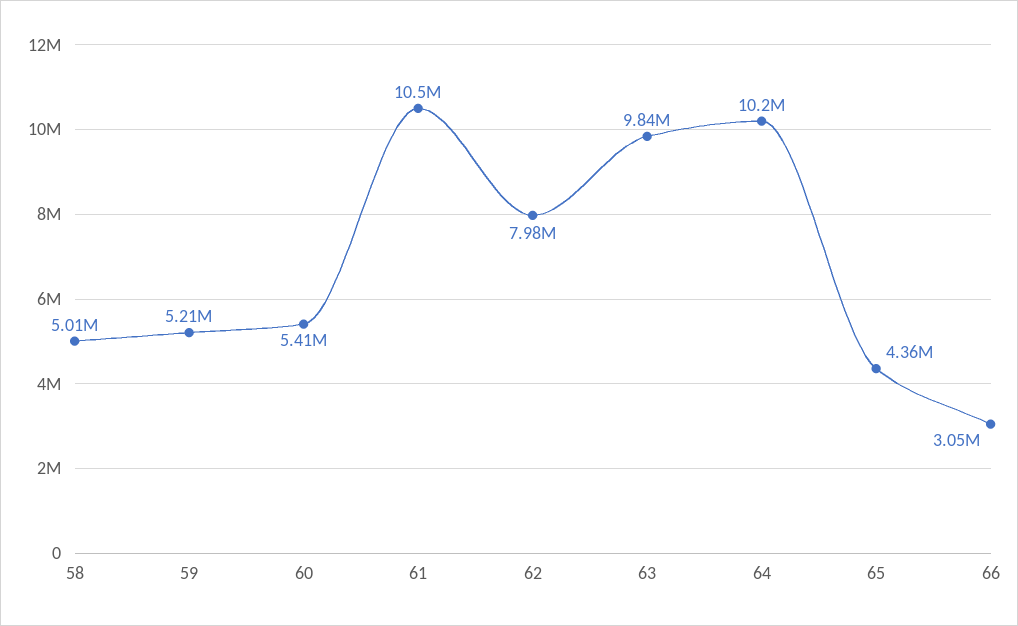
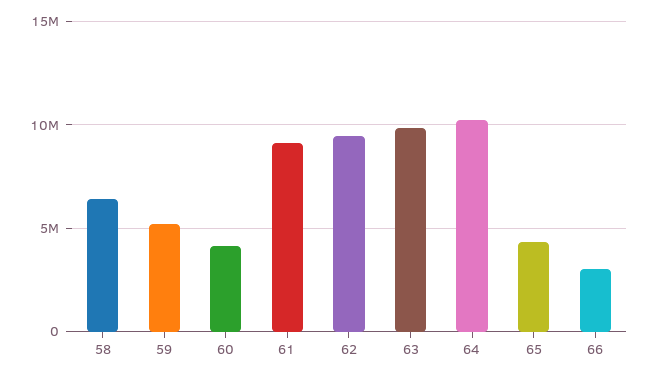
58: 5010000 -> 6500000
60: 5410000 -> 4000000
61: 10500000 -> 9000000
62: 7980000 -> 9500000

